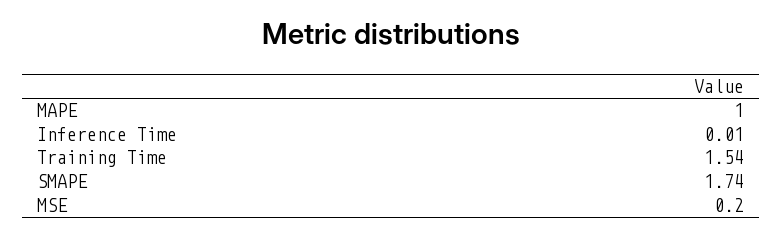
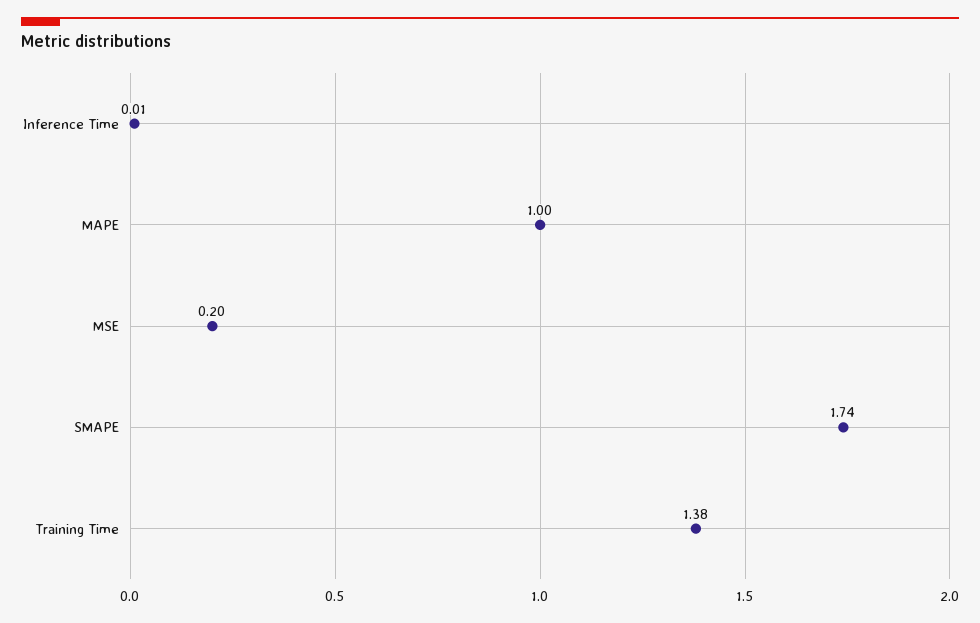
Training Time: 1.54 -> 1.38

